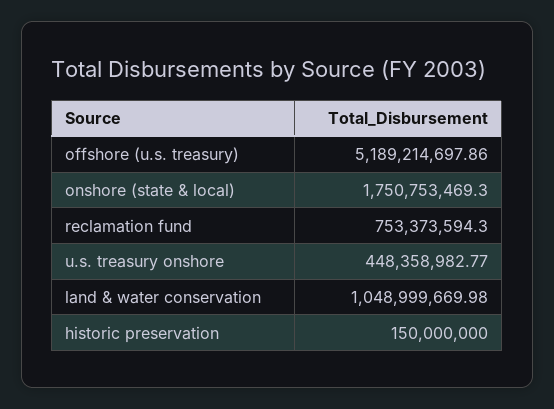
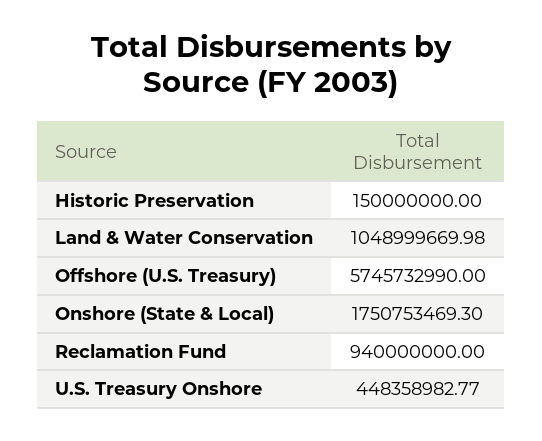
offshore (u.s. treasury): 5189214697.86 -> 5745732990
reclamation fund: 753373594.3 -> 940000000

